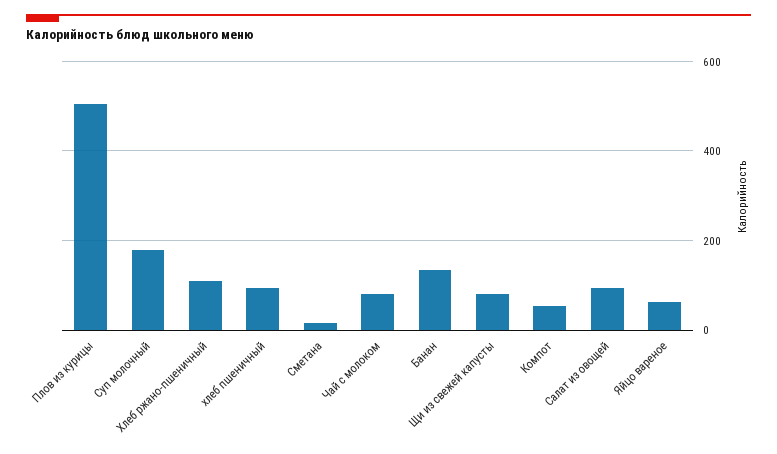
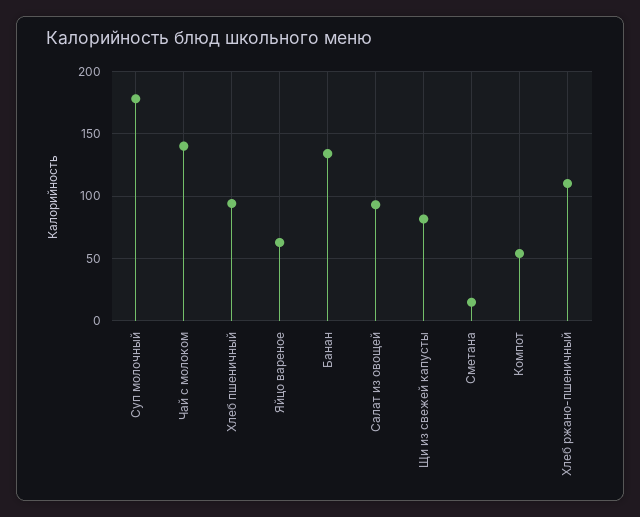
Плов из курицы: 500 -> none
Чай с молоком: 80 -> 140

